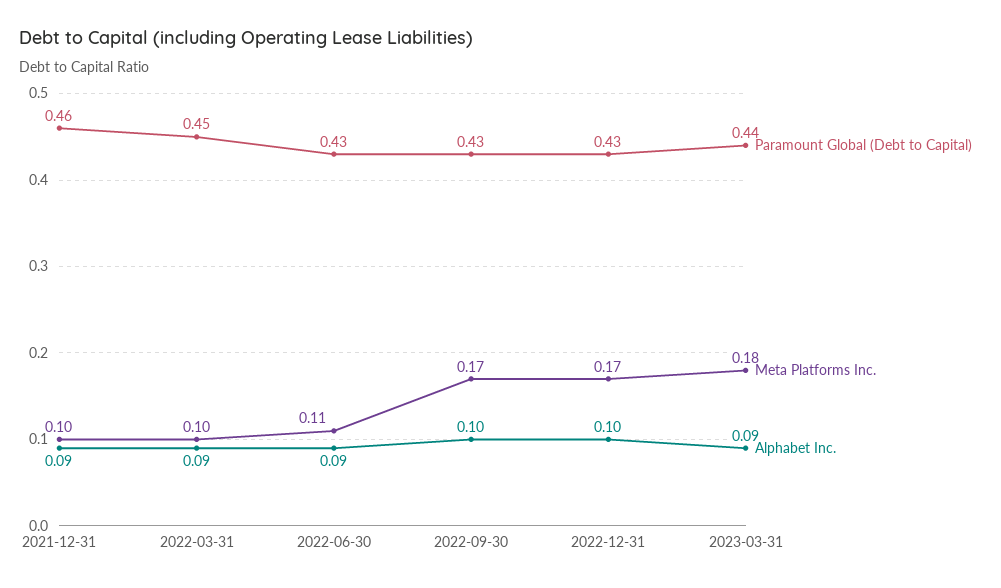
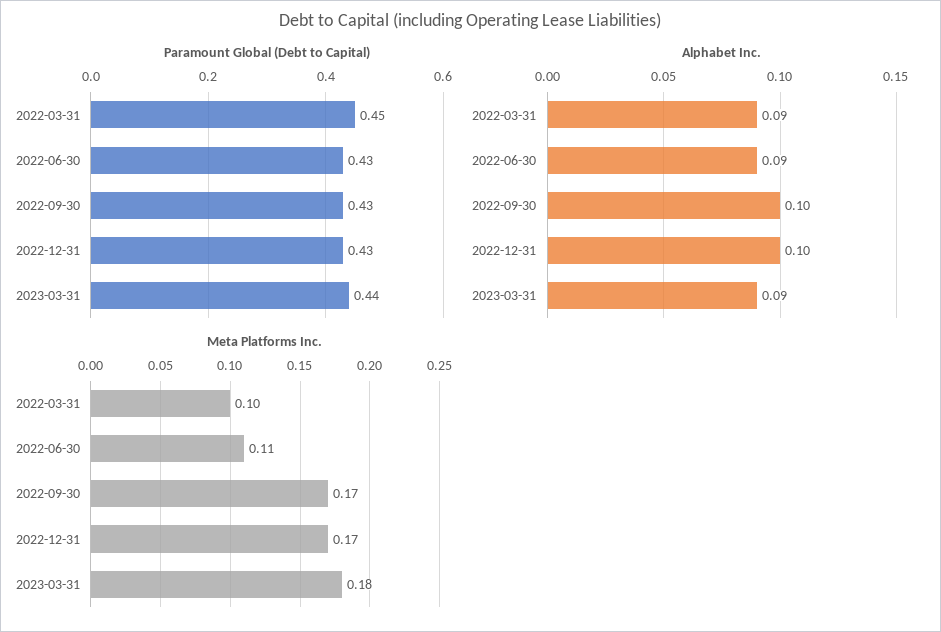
Paramount Global (Debt to Capital), 2021-12-31: 0.46 -> none
Meta Platforms Inc., 2021-12-31: 0.1 -> none
Alphabet Inc., 2021-12-31: 0.09 -> none

